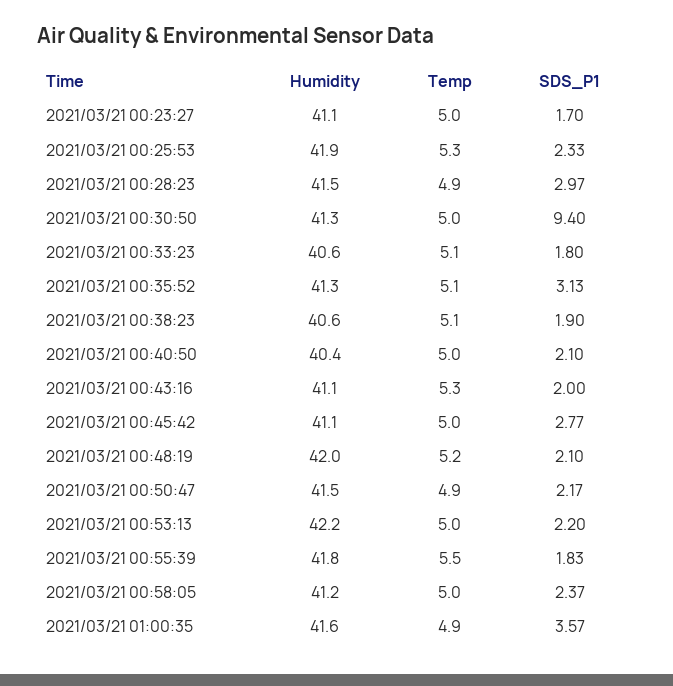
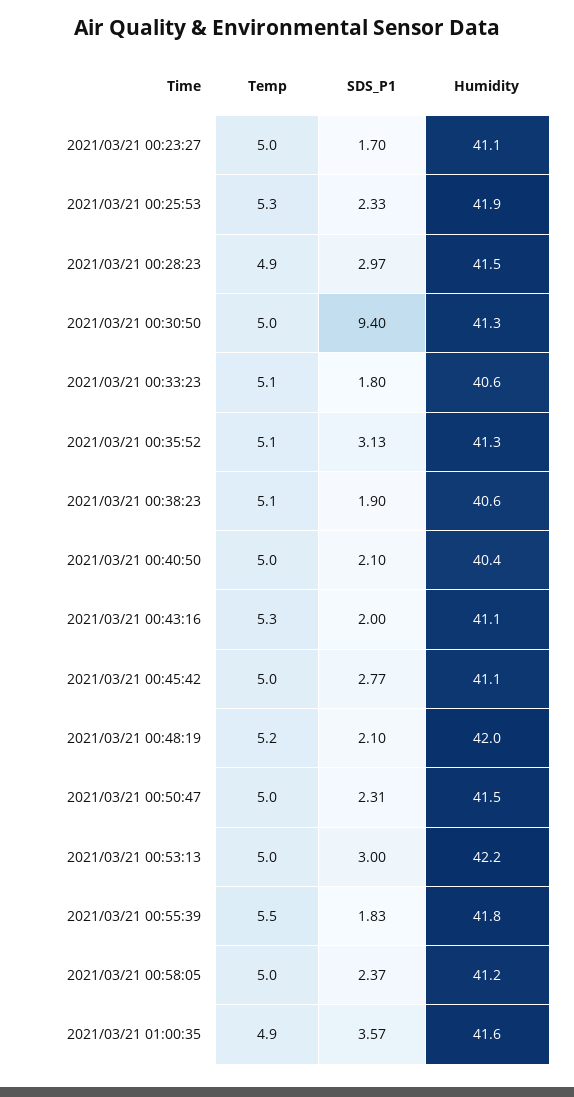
Temp, 2021/03/21 00:50:47: 4.9 -> 5
SDS_P1, 2021/03/21 00:50:47: 2.17 -> 2.31
SDS_P1, 2021/03/21 00:53:13: 2.2 -> 3

